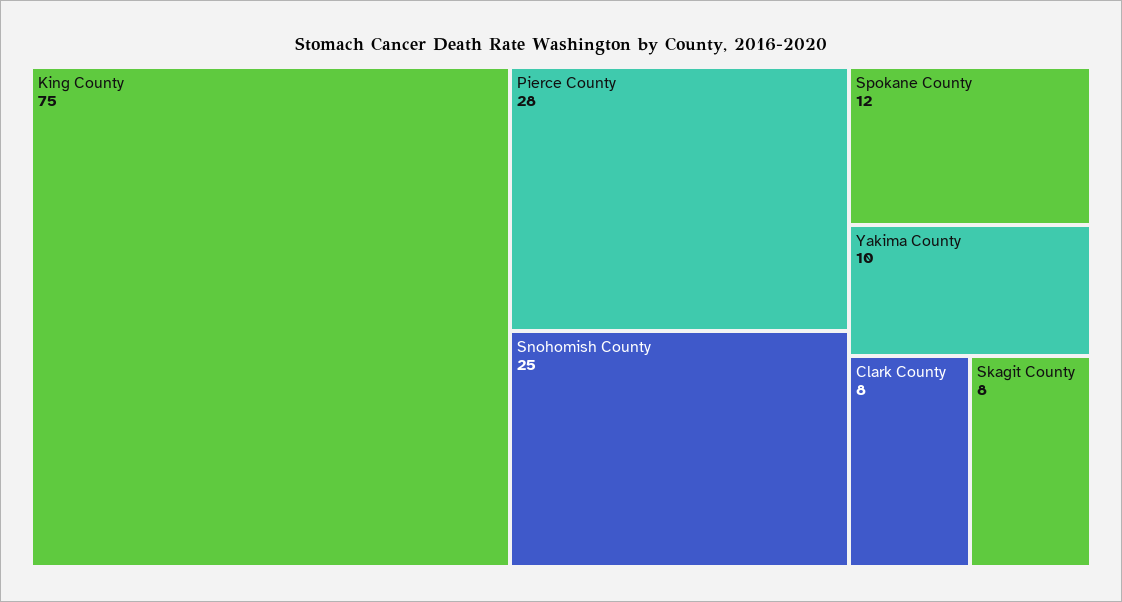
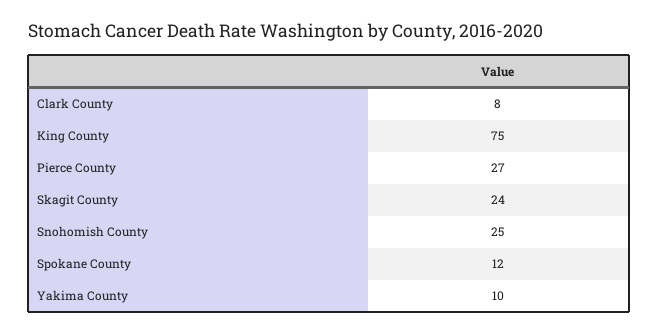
Pierce County: 28 -> 27
Skagit County: 8 -> 24

